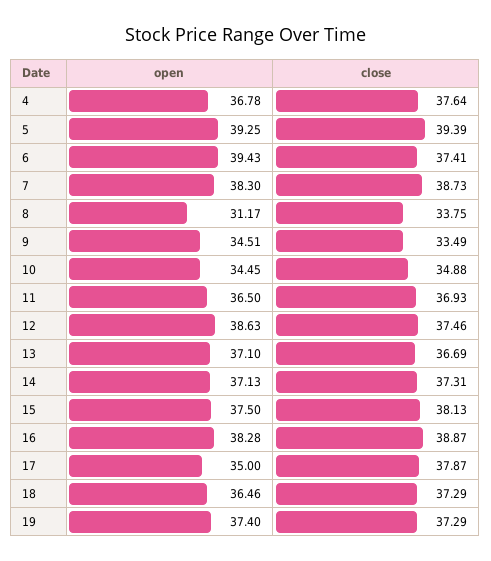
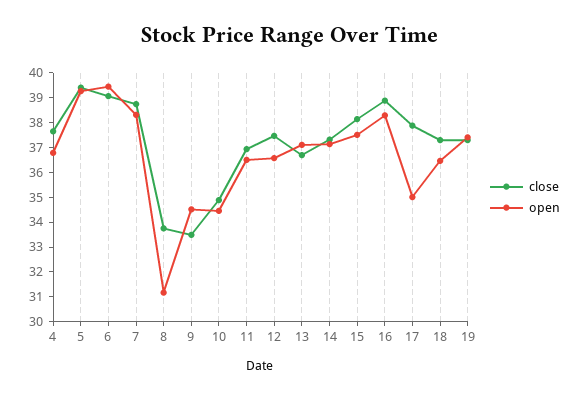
close, 6: 37.41 -> 39
open, 12: 38.63 -> 36.5

